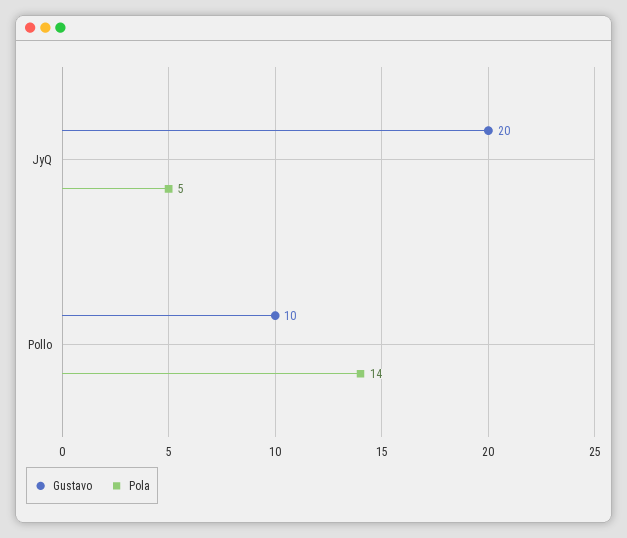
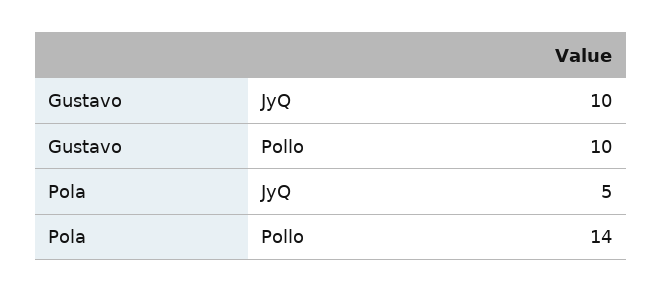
Gustavo, JyQ: 20 -> 10

